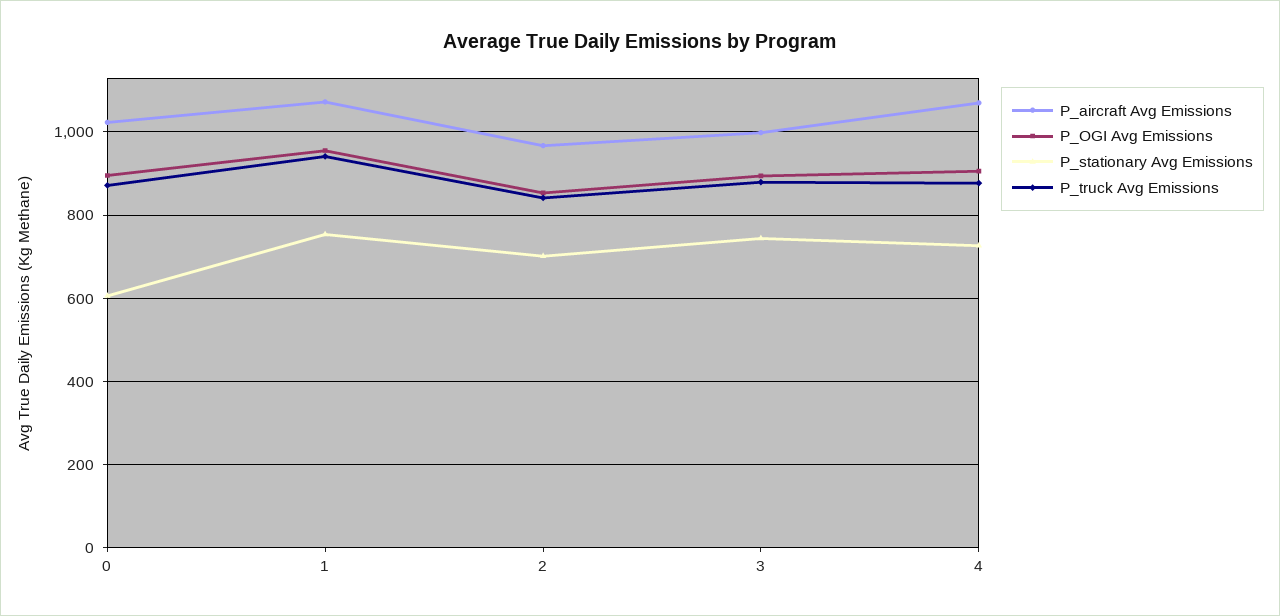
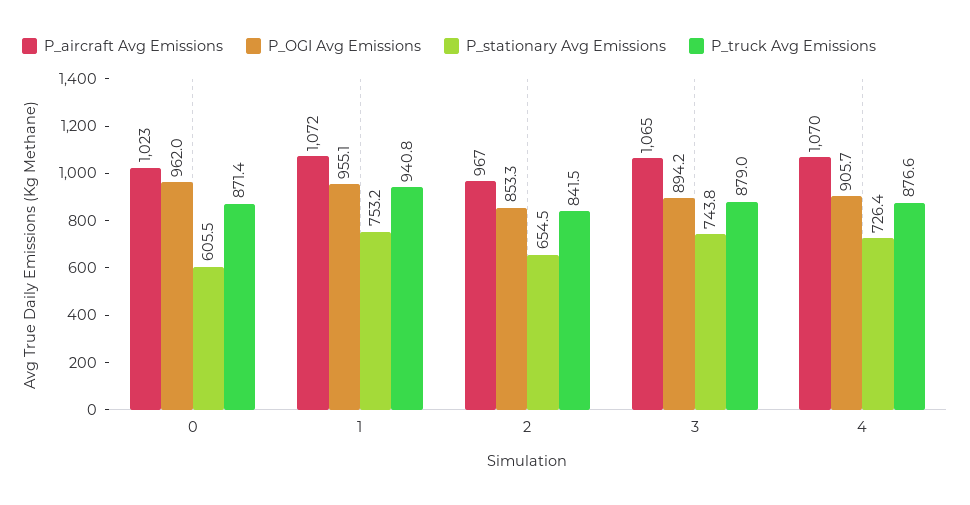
P_OGI Avg Emissions, 0: 900 -> 962
P_stationary Avg Emissions, 2: 700 -> 654.5
P_aircraft Avg Emissions, 3: 1000 -> 1065

